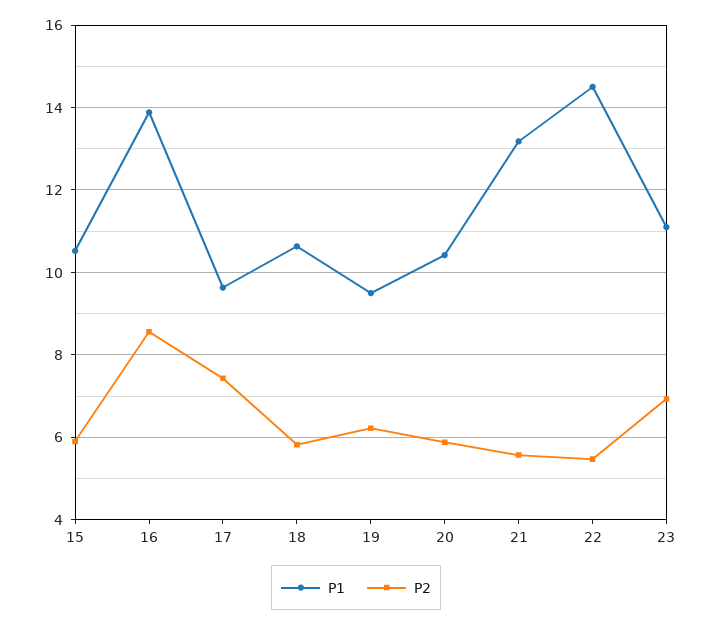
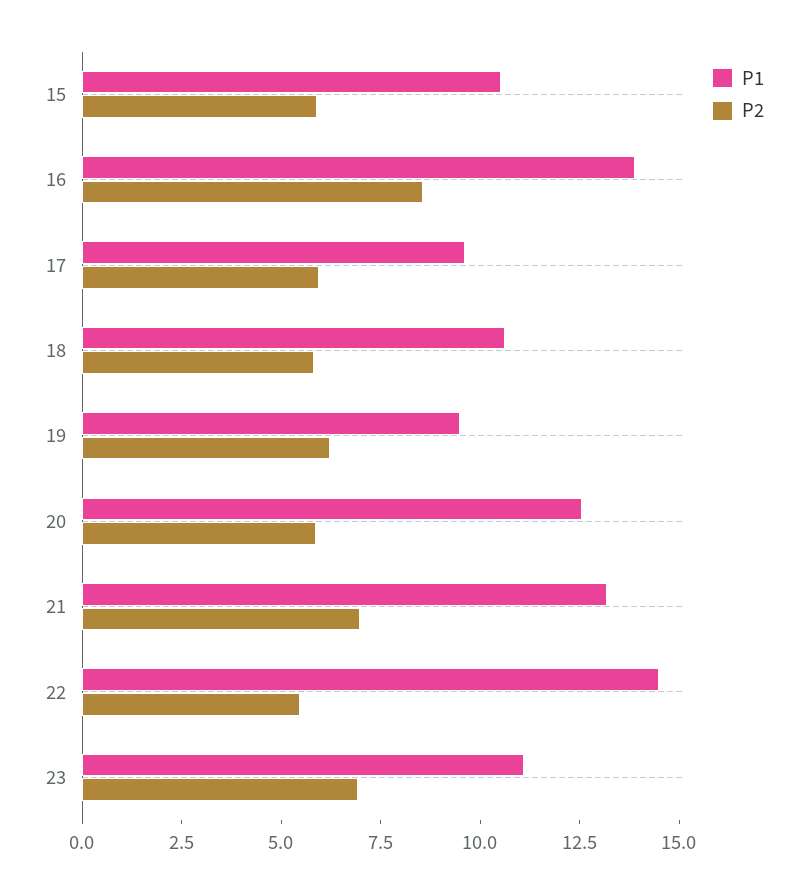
P2, 17: 7.4 -> 6
P1, 20: 10.4 -> 12.5
P2, 21: 5.6 -> 7

